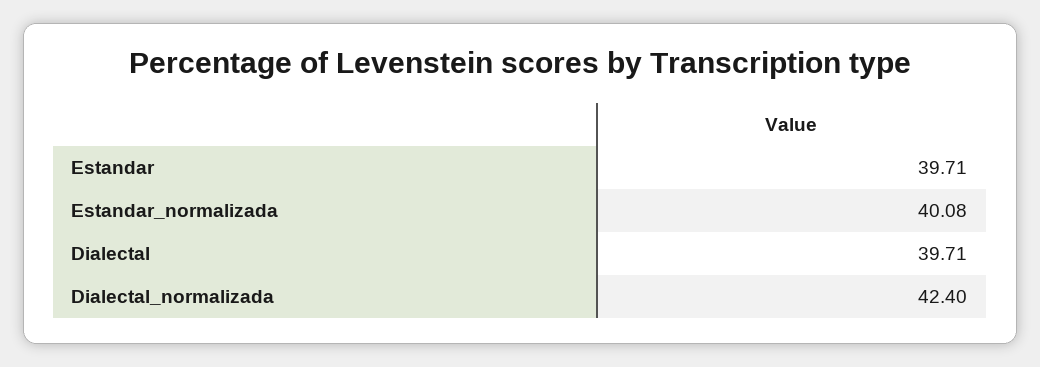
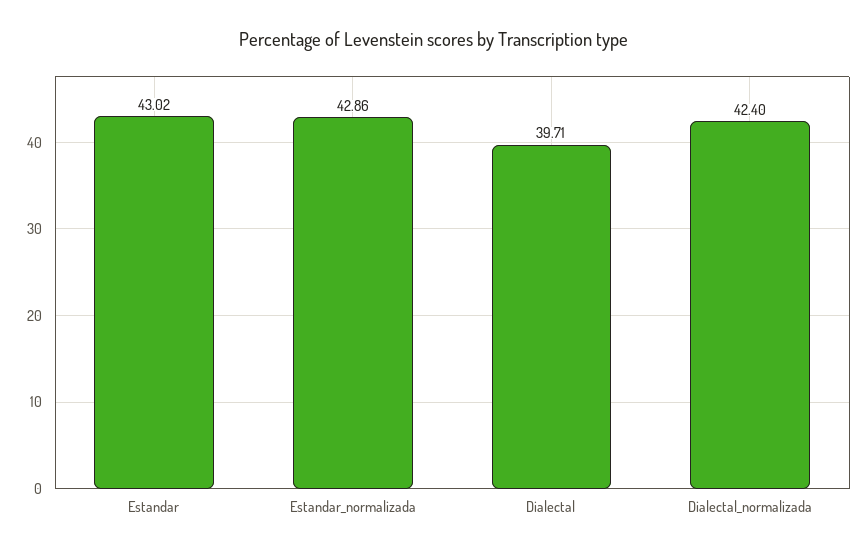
Estandar: 39.71 -> 43.02
Estandar_normalizada: 40.08 -> 42.86

